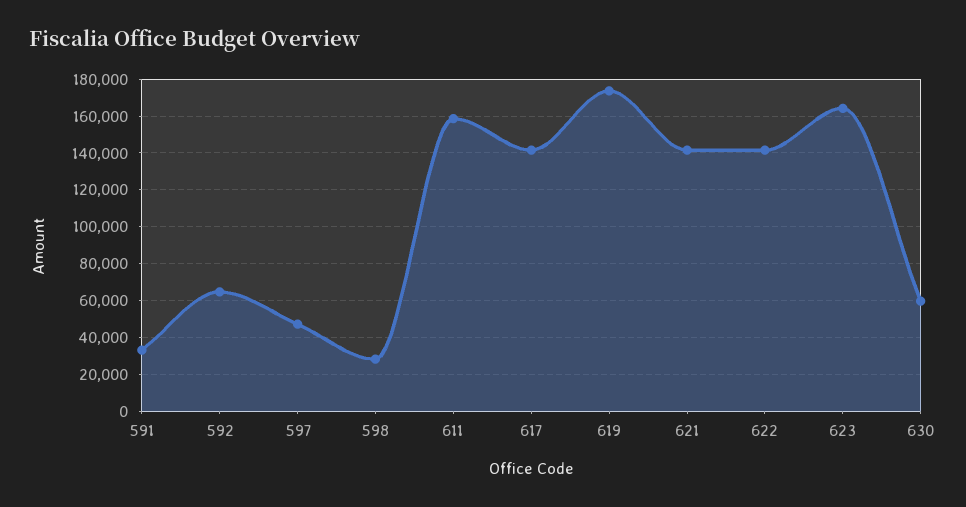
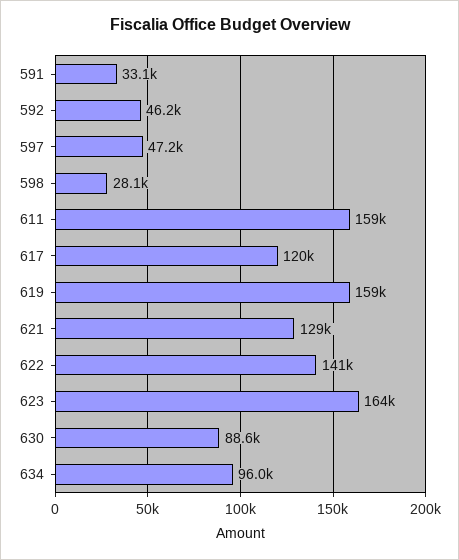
592: 65000 -> 46200
617: 140000 -> 120000
619: 175000 -> 159000
621: 140000 -> 129000
630: 60000 -> 88600
634: none -> 96000

